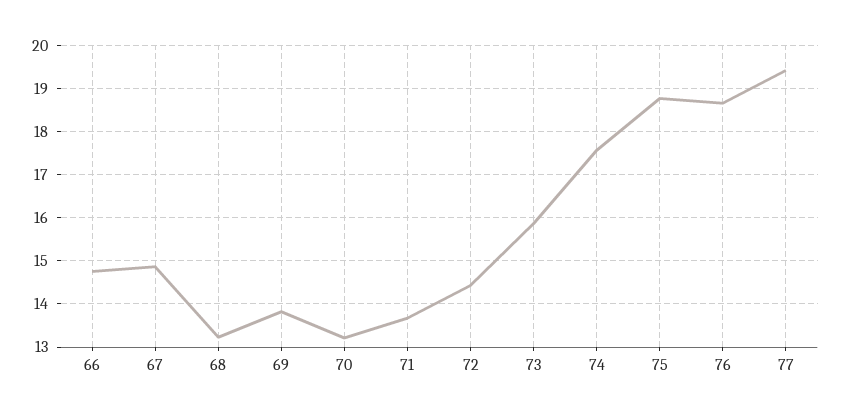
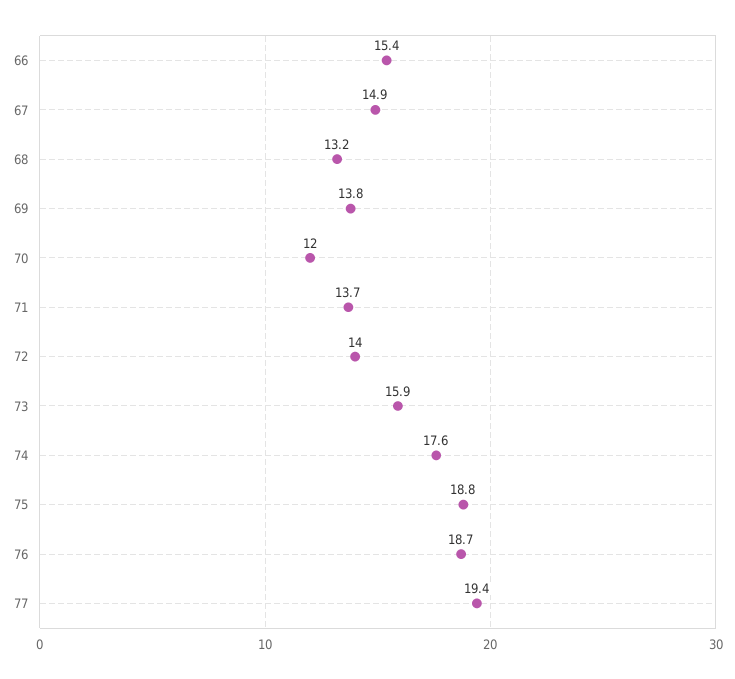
66: 14.8 -> 15.4
70: 13.2 -> 12
72: 14.4 -> 14

